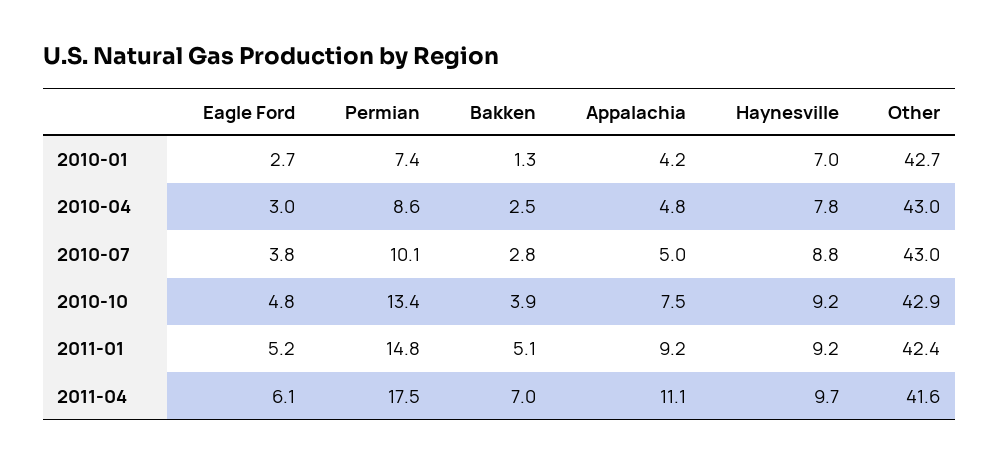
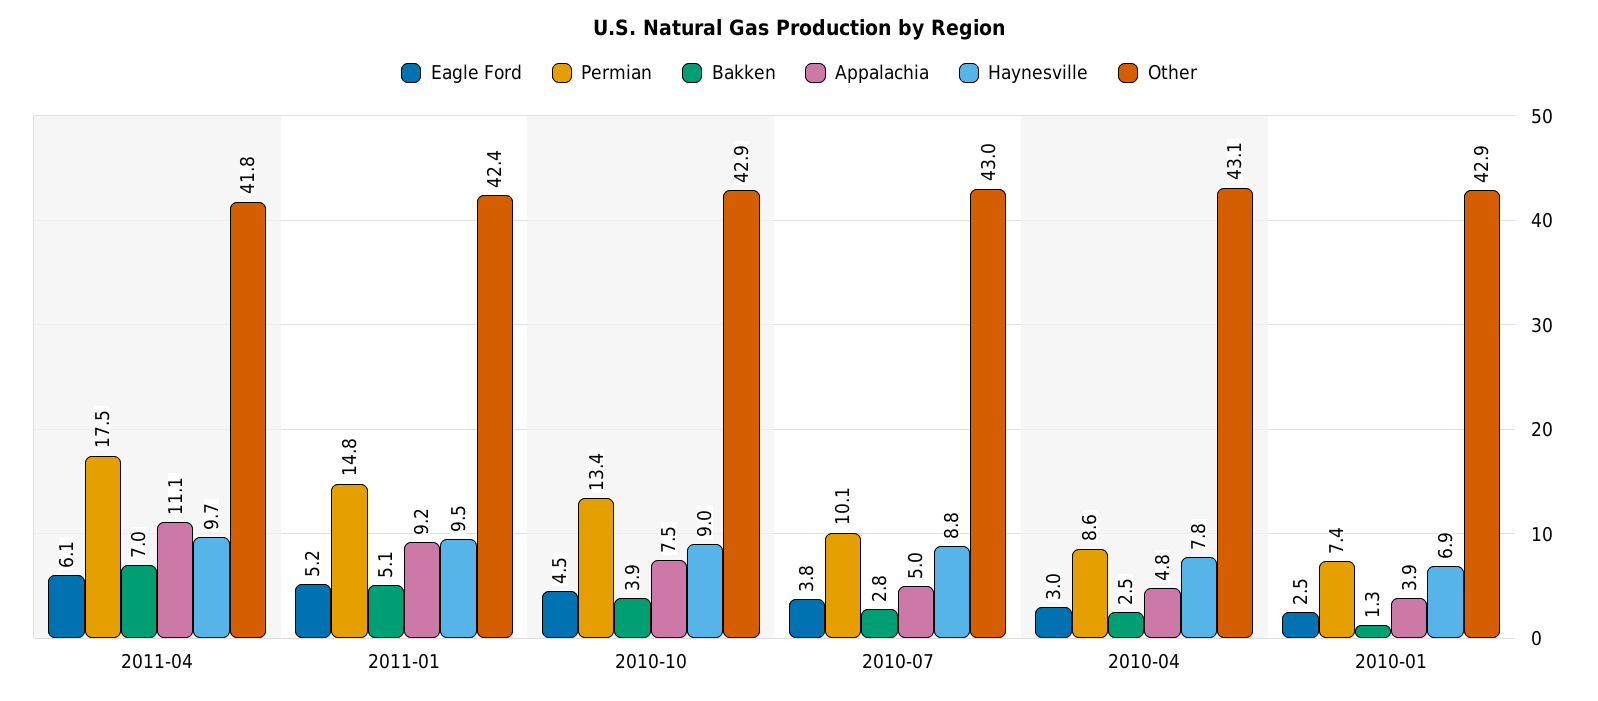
Eagle Ford, 2010-01: 2.7 -> 2.5
Appalachia, 2010-01: 4.2 -> 3.9
Haynesville, 2010-01: 7 -> 6.9
Other, 2010-01: 42.7 -> 42.9
Other, 2010-04: 43 -> 43.1
Eagle Ford, 2010-10: 4.8 -> 4.5
Haynesville, 2010-10: 9.2 -> 9
Haynesville, 2011-01: 9.2 -> 9.5
Other, 2011-04: 41.6 -> 41.8

